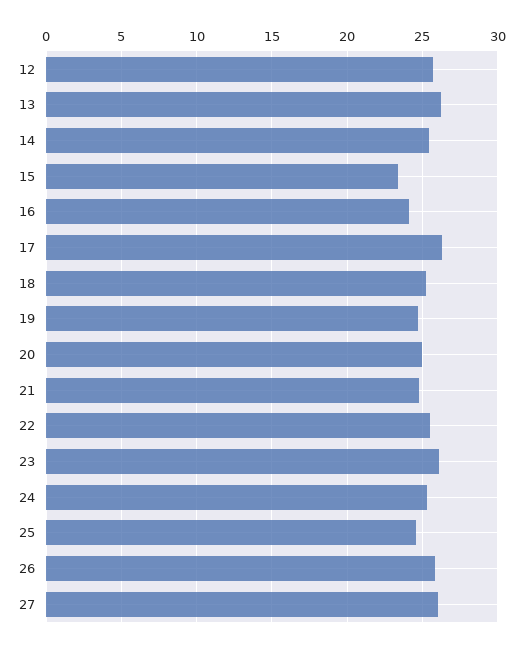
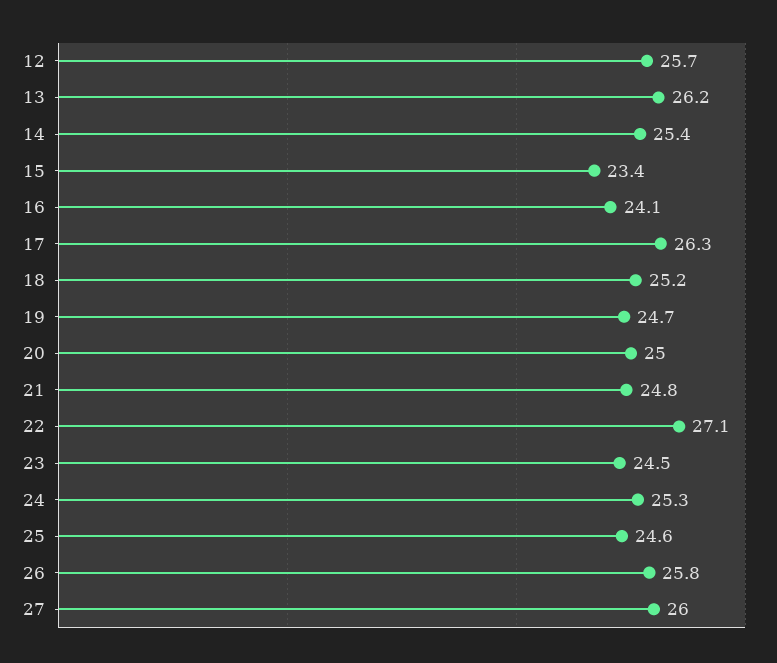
22: 25.5 -> 27.1
23: 26 -> 24.5

